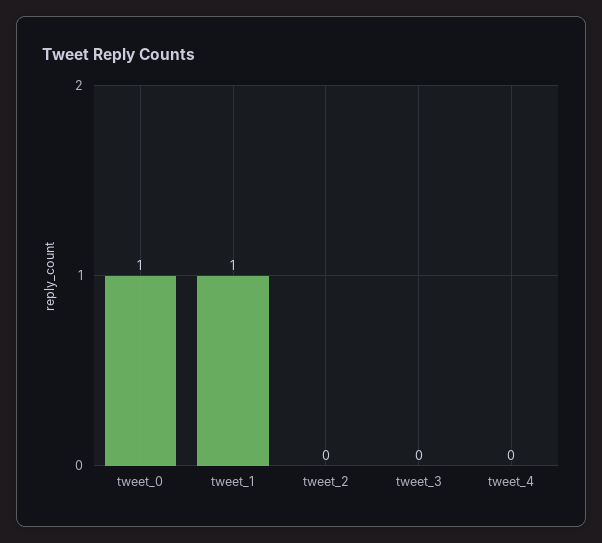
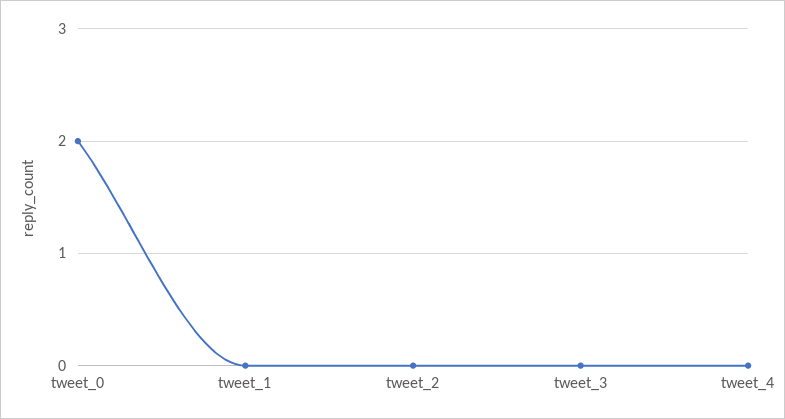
tweet_0: 1 -> 2
tweet_1: 1 -> 0

